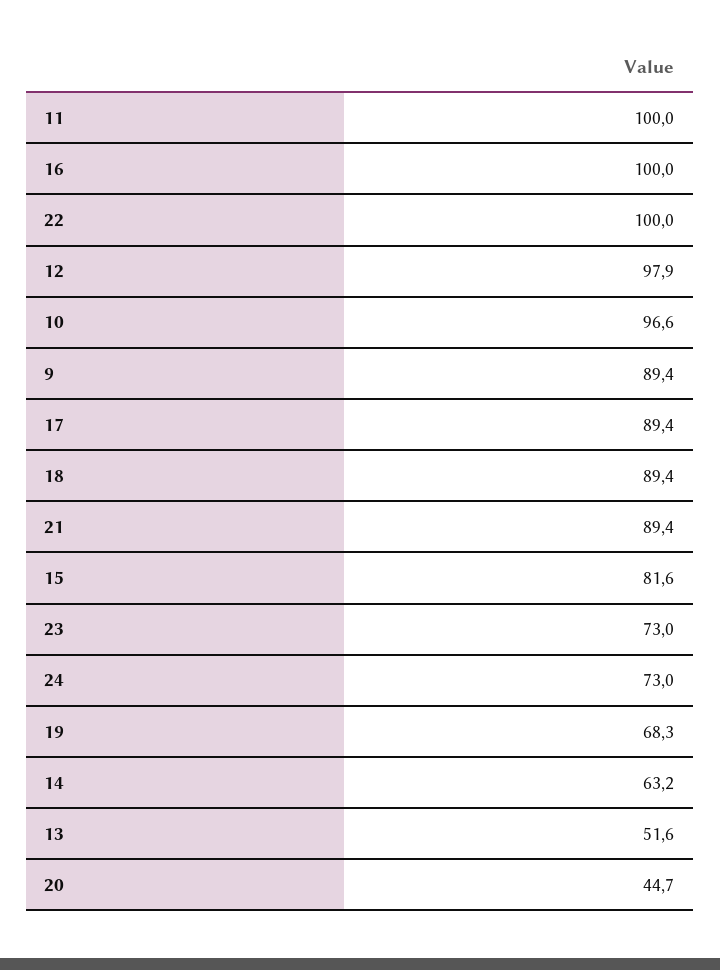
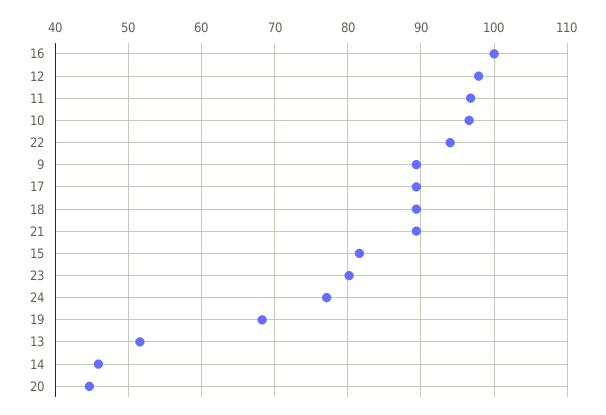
11: 100 -> 97
22: 100 -> 94
23: 73 -> 80
24: 73 -> 77
14: 63.2 -> 46

